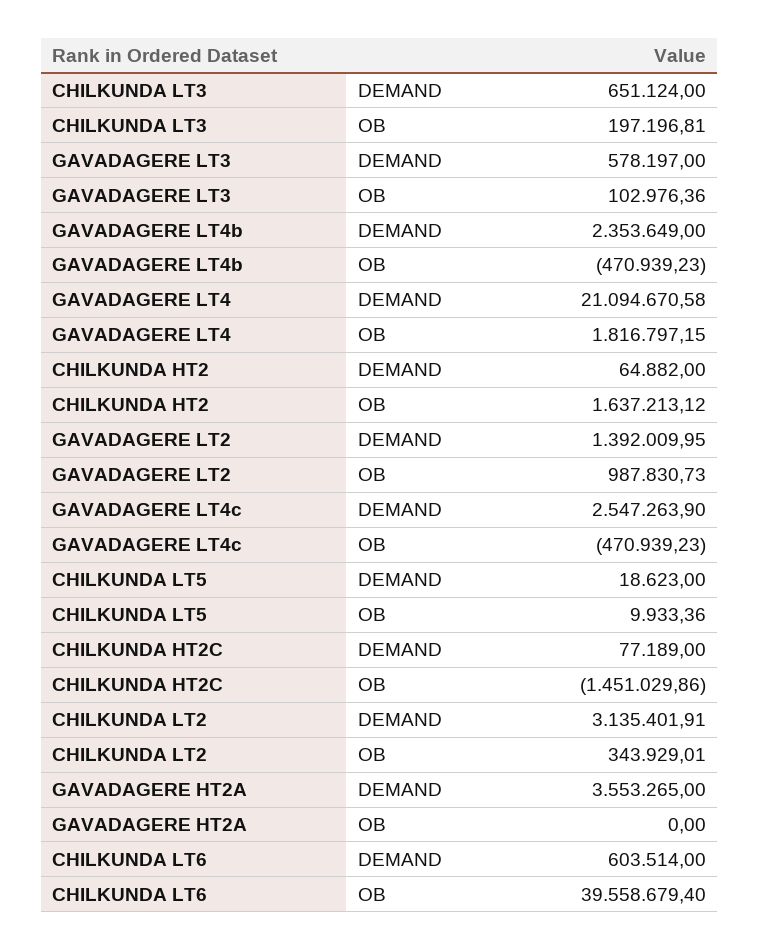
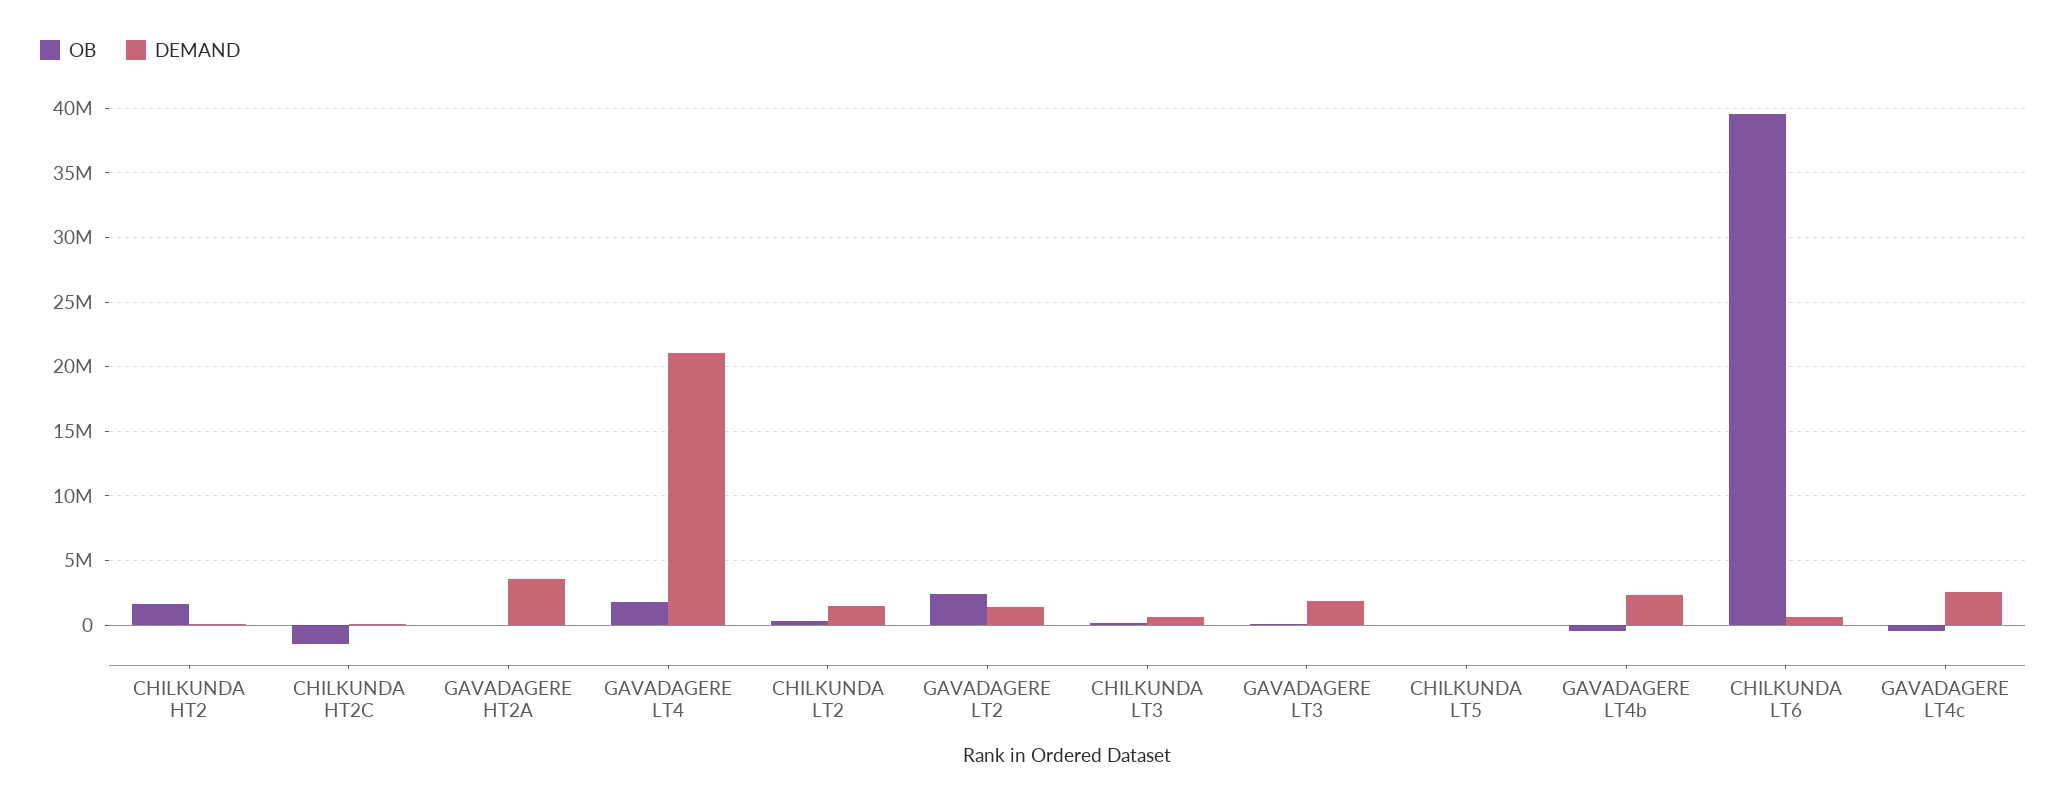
DEMAND, GAVADAGERE LT3: 578197 -> 2000000
OB, GAVADAGERE LT2: 987830.73 -> 2500000
DEMAND, CHILKUNDA LT2: 3135401.91 -> 1500000

